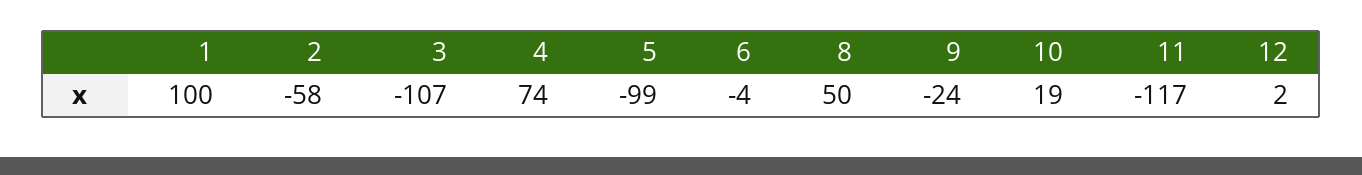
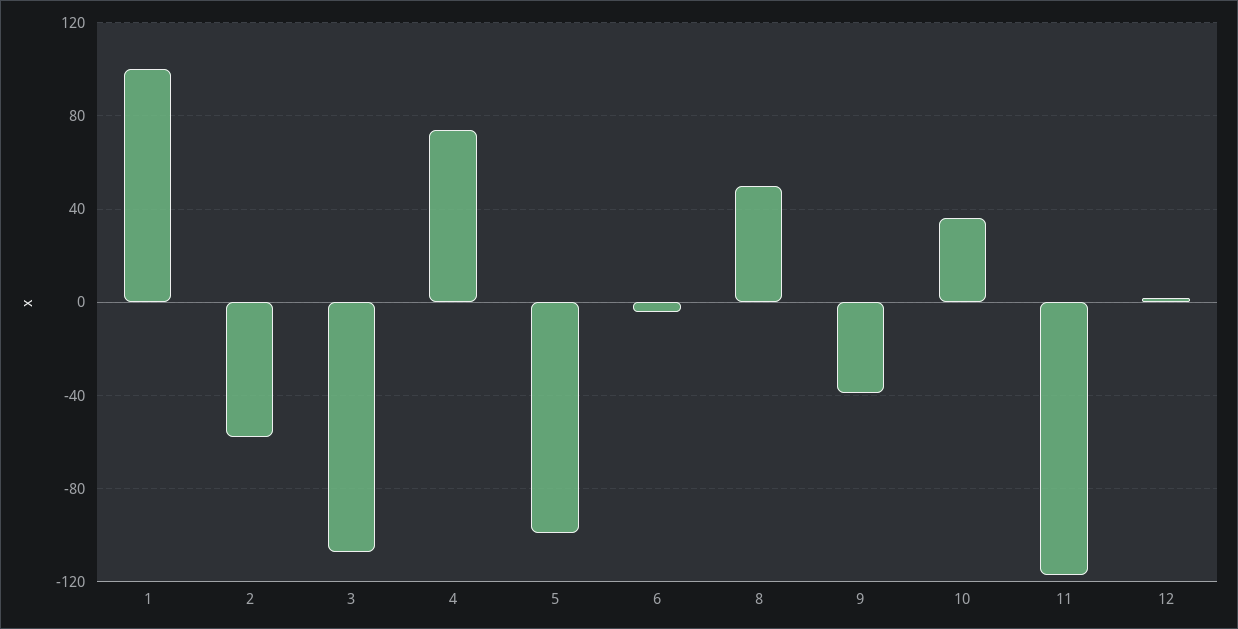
9: -24 -> -40
10: 19 -> 35

